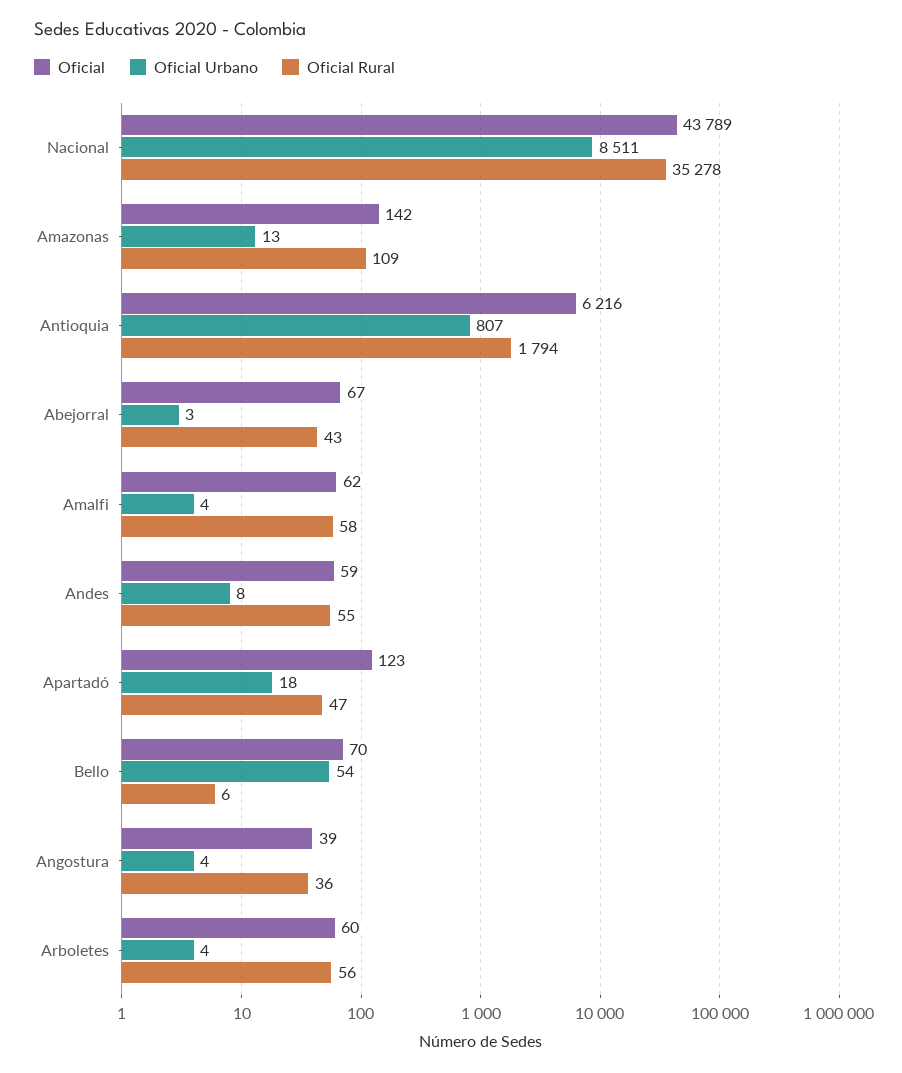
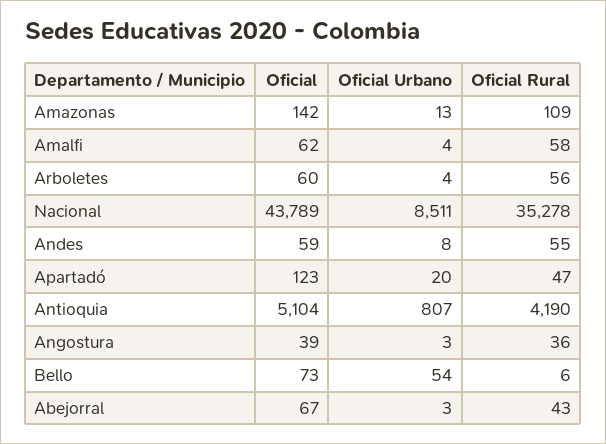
Oficial, Antioquia: 6216 -> 5104
Oficial Rural, Antioquia: 1794 -> 4190
Oficial Urbano, Apartadó: 18 -> 20
Oficial, Bello: 70 -> 73
Oficial Urbano, Angostura: 4 -> 3

